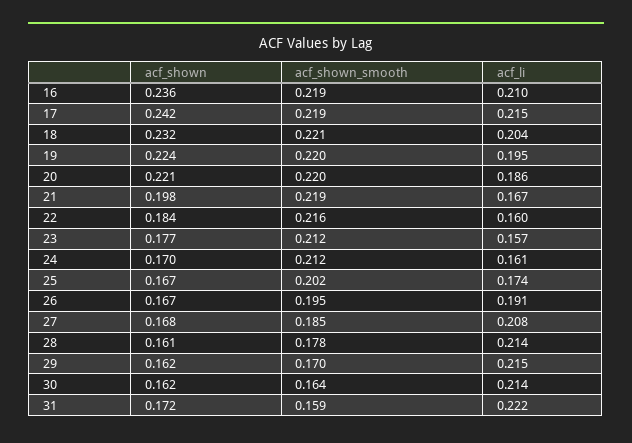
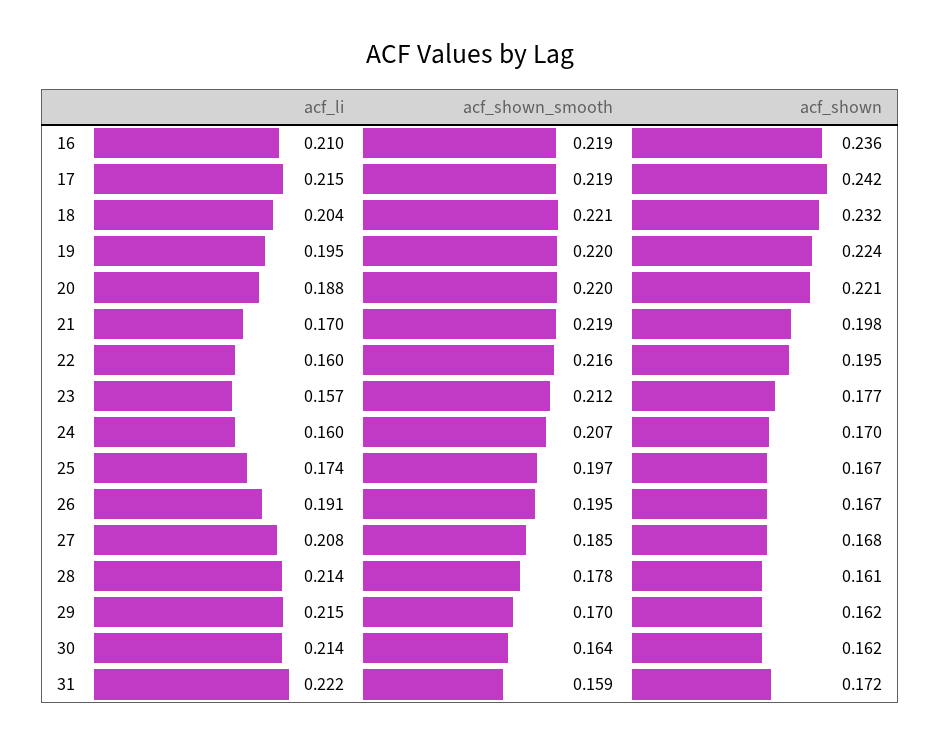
acf_li, 20: 0.186 -> 0.188
acf_li, 21: 0.167 -> 0.17
acf_shown, 22: 0.184 -> 0.195
acf_shown_smooth, 24: 0.212 -> 0.207
acf_li, 24: 0.161 -> 0.16
acf_shown_smooth, 25: 0.202 -> 0.197

